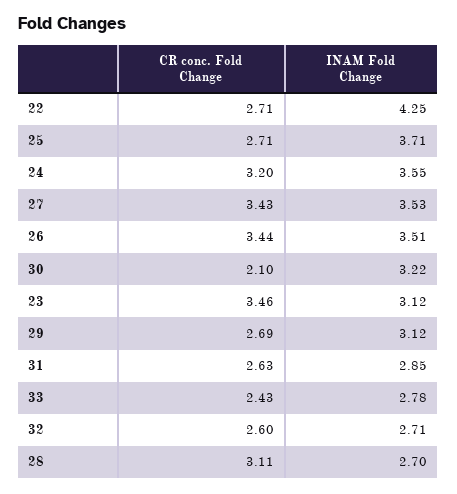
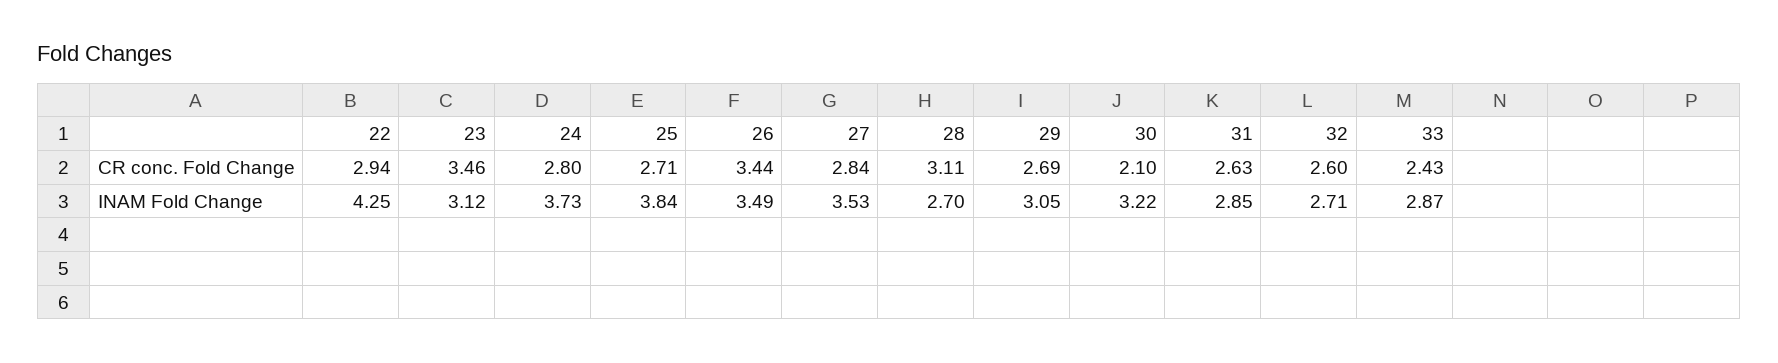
CR conc. Fold Change, 22: 2.71 -> 2.94
INAM Fold Change, 25: 3.71 -> 3.84
CR conc. Fold Change, 24: 3.2 -> 2.8
INAM Fold Change, 24: 3.55 -> 3.73
CR conc. Fold Change, 27: 3.43 -> 2.84
INAM Fold Change, 26: 3.51 -> 3.49
INAM Fold Change, 29: 3.12 -> 3.05
INAM Fold Change, 33: 2.78 -> 2.87

